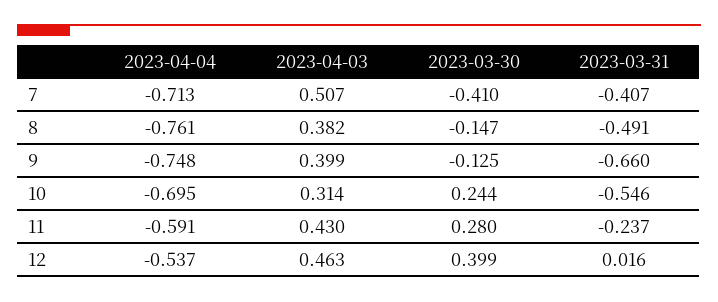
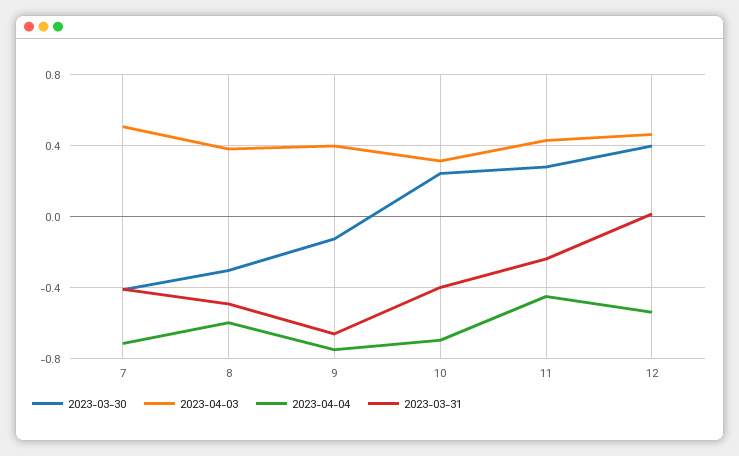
2023-04-04, 8: -0.761 -> -0.6
2023-03-30, 8: -0.147 -> -0.3
2023-03-31, 10: -0.546 -> -0.4
2023-04-04, 11: -0.591 -> -0.45

